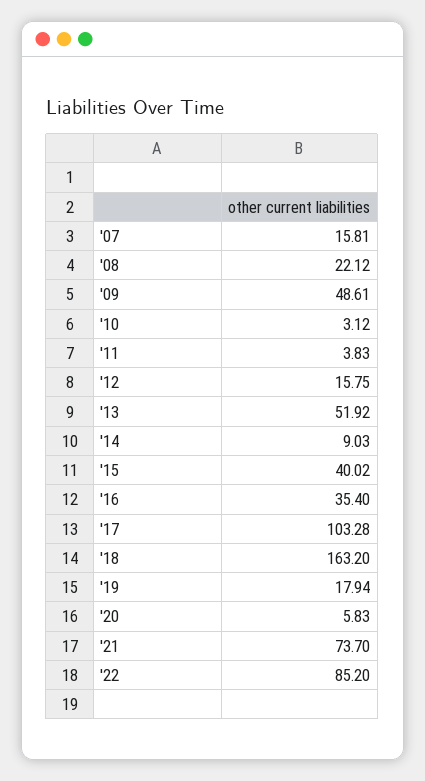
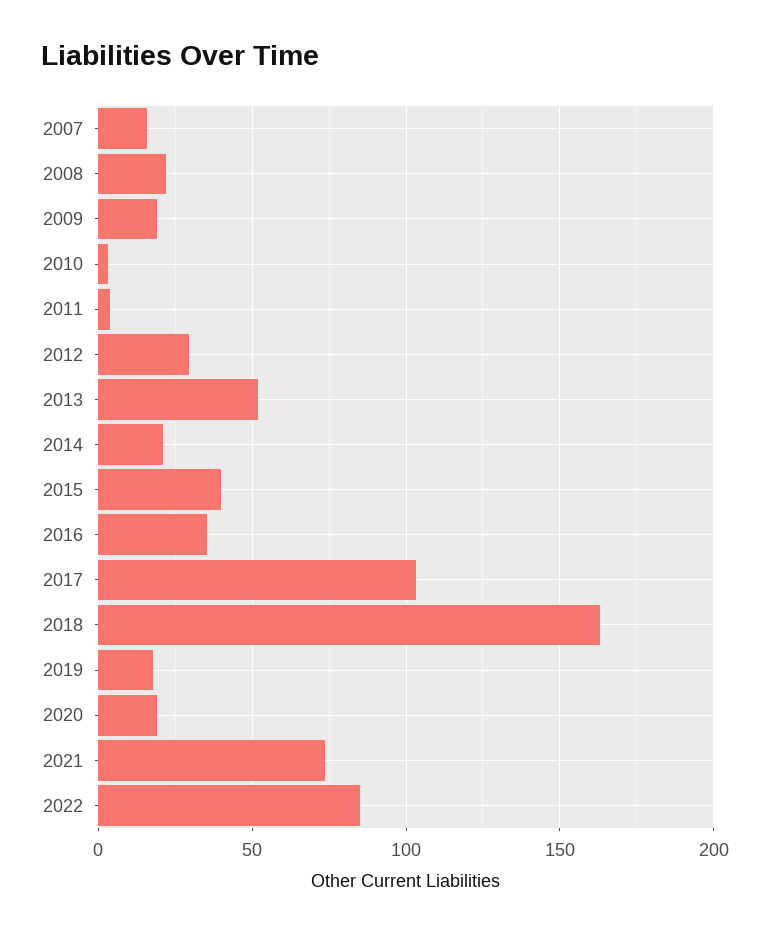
'09: 48.61 -> 20
'12: 15.75 -> 30
'14: 9.03 -> 20
'20: 5.83 -> 20

